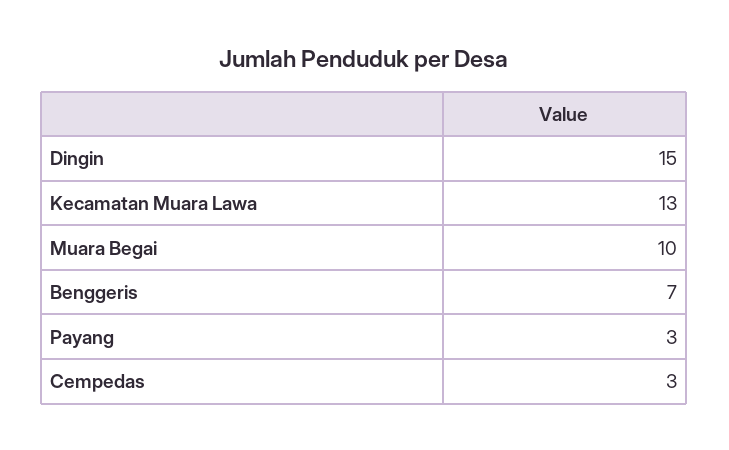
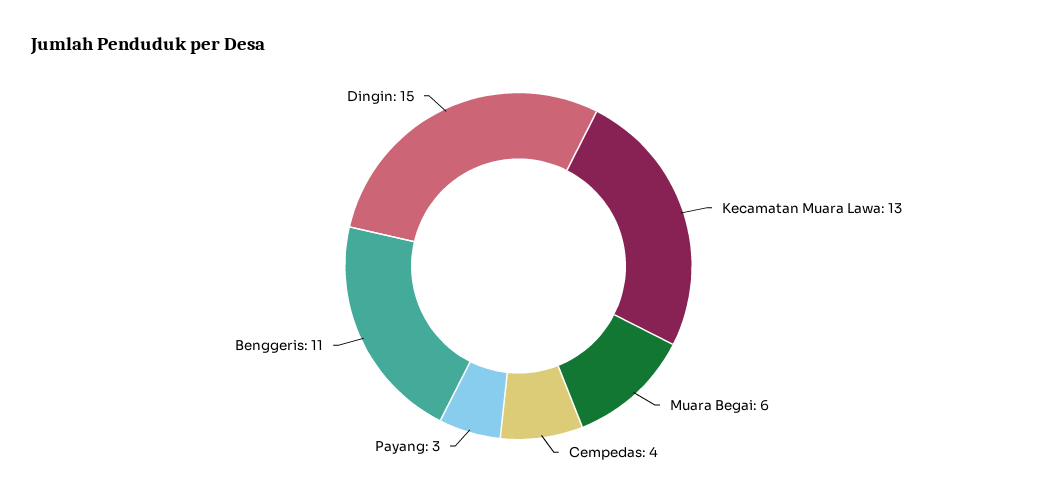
Muara Begai: 10 -> 6
Benggeris: 7 -> 11
Cempedas: 3 -> 4

